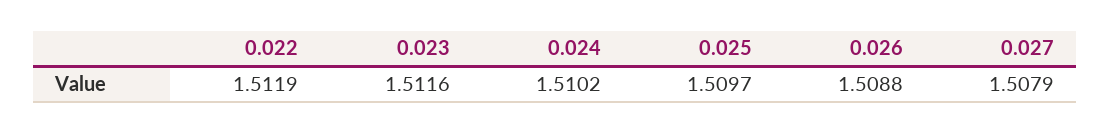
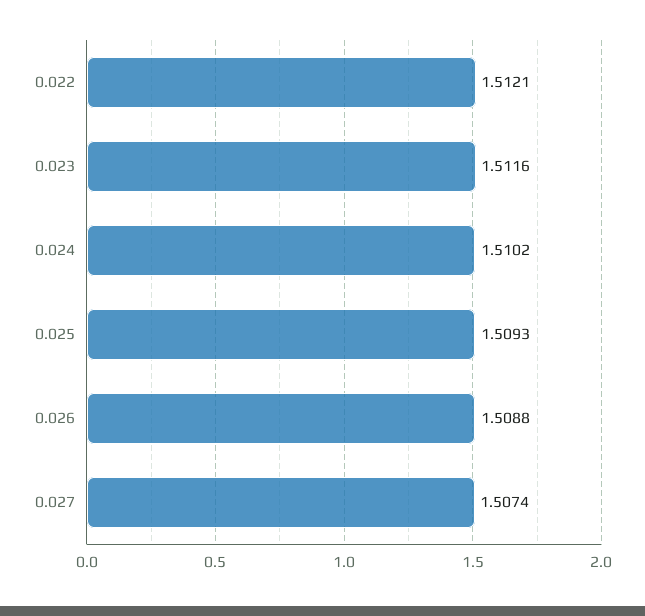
0.022: 1.5119 -> 1.5121
0.025: 1.5097 -> 1.5093
0.027: 1.5079 -> 1.5074

